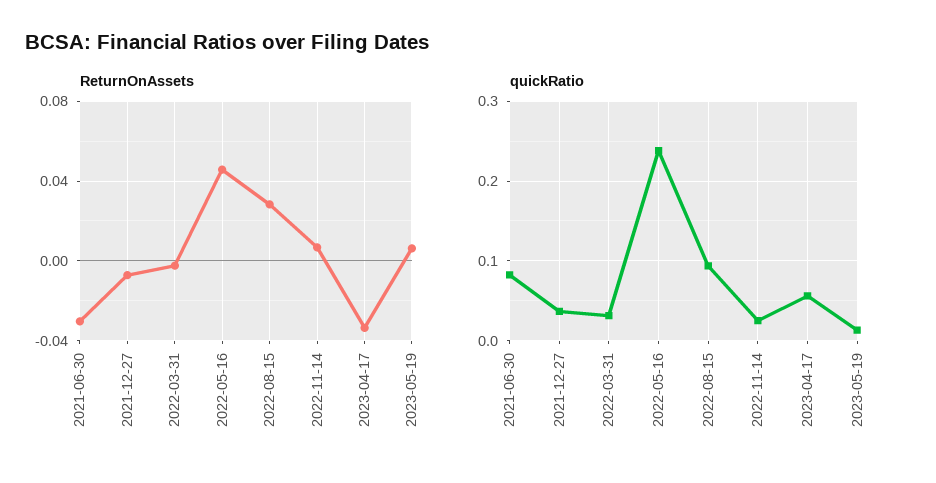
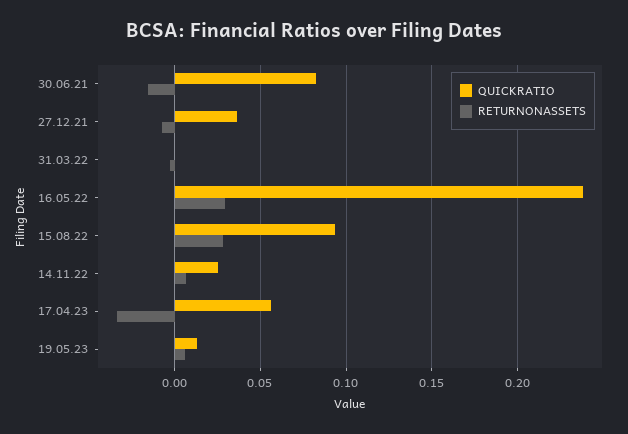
ReturnOnAssets, 2021-06-30: -0.03 -> -0.015
ReturnOnAssets, 2022-05-16: 0.045 -> 0.03
quickRatio, 2022-03-31: 0.03 -> 0

